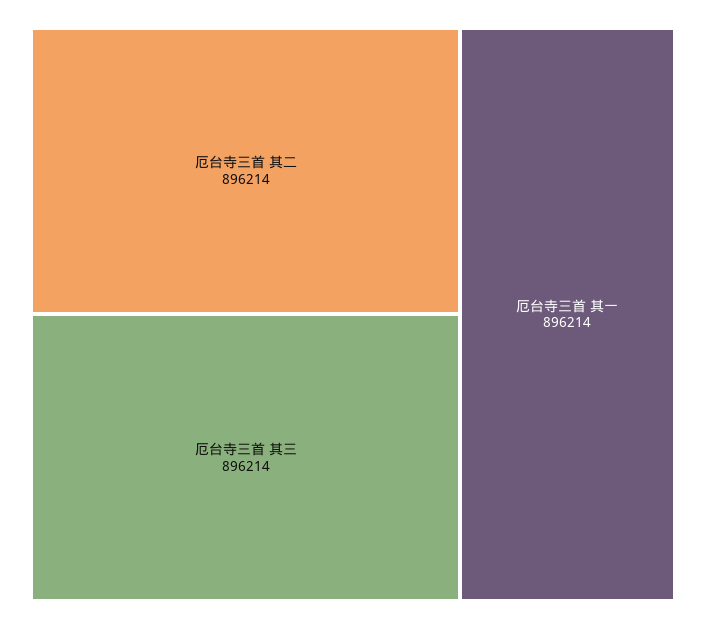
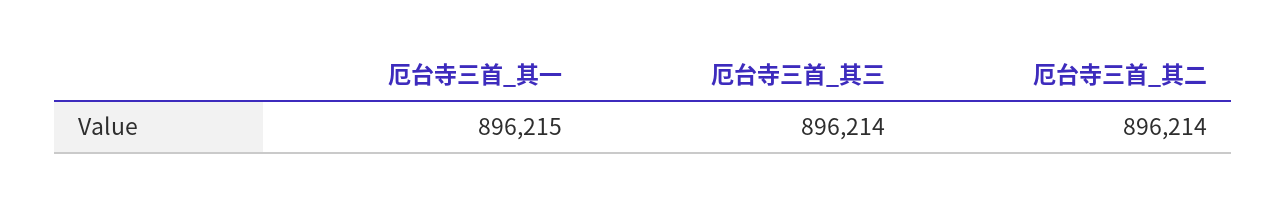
厄台寺三首 其一: 896214 -> 896215

